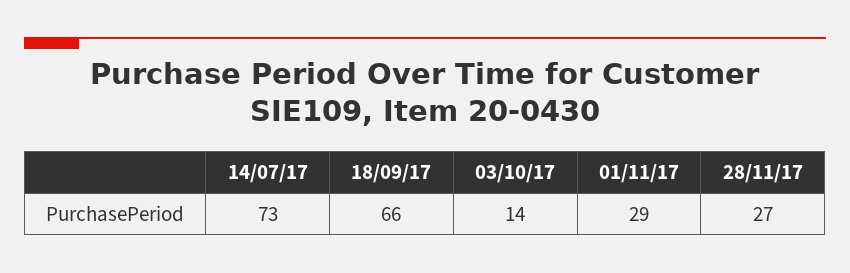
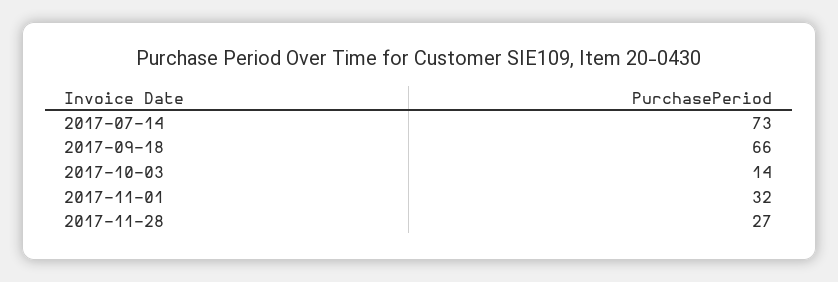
01/11/17: 29 -> 32

